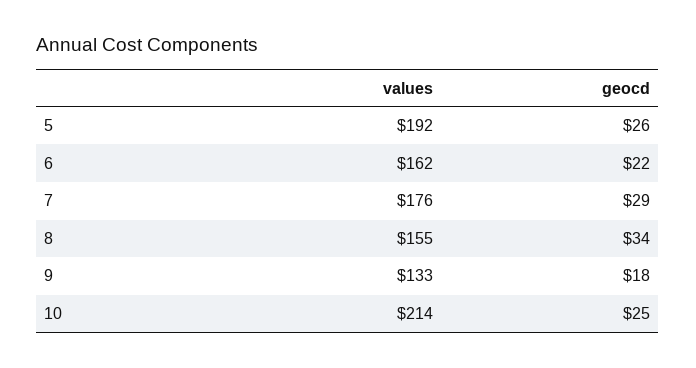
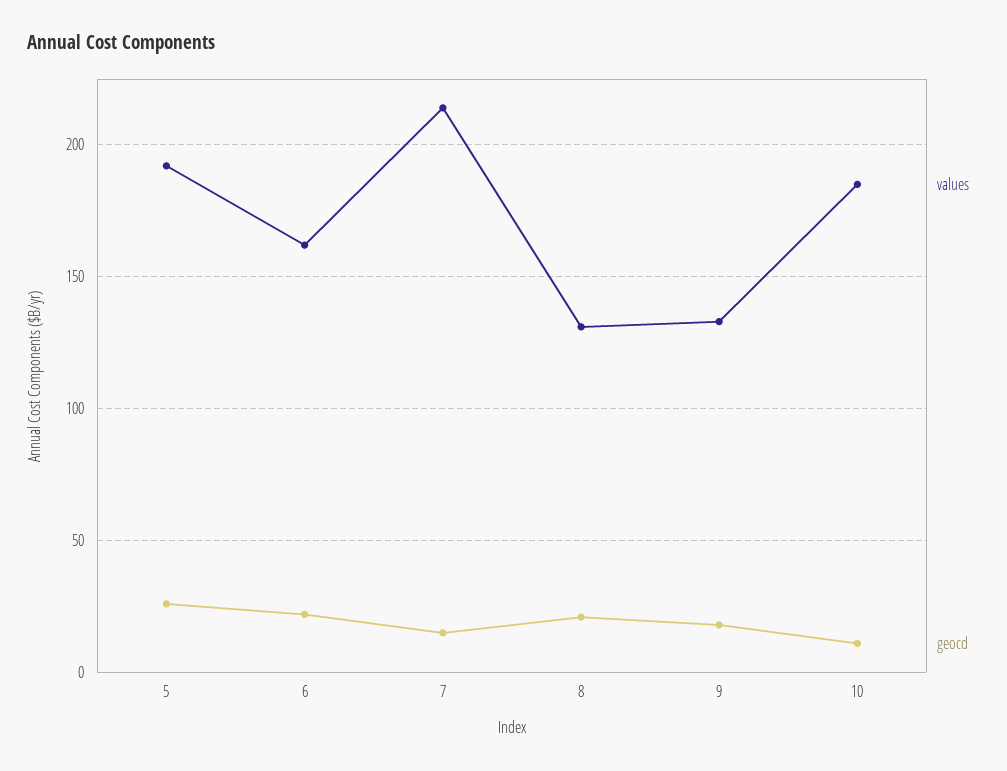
values, 7: 176 -> 215
geocd, 7: 29 -> 15
values, 8: 155 -> 130
geocd, 8: 34 -> 20
values, 10: 214 -> 185
geocd, 10: 25 -> 10

